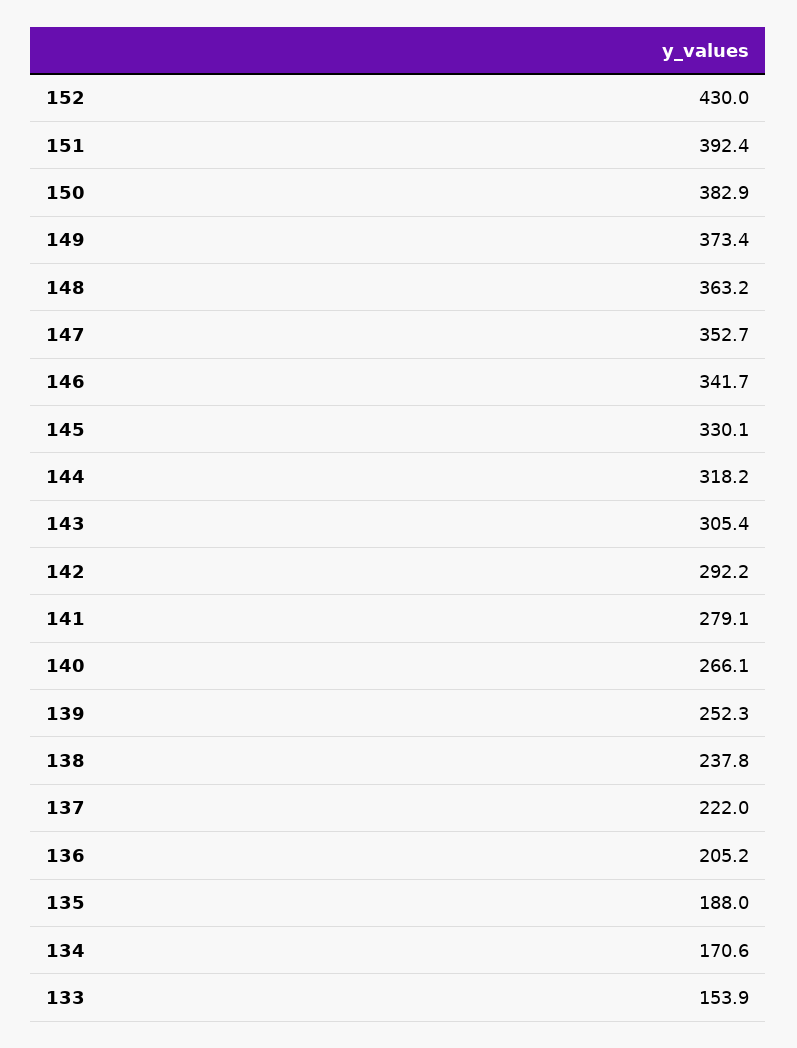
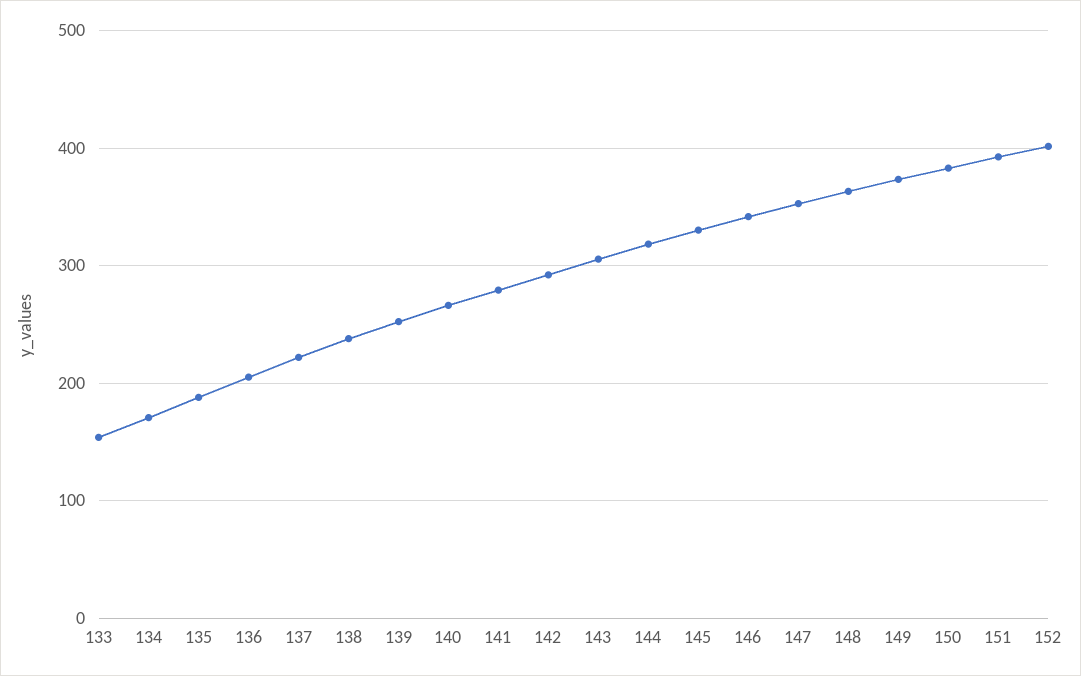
152: 430 -> 400

